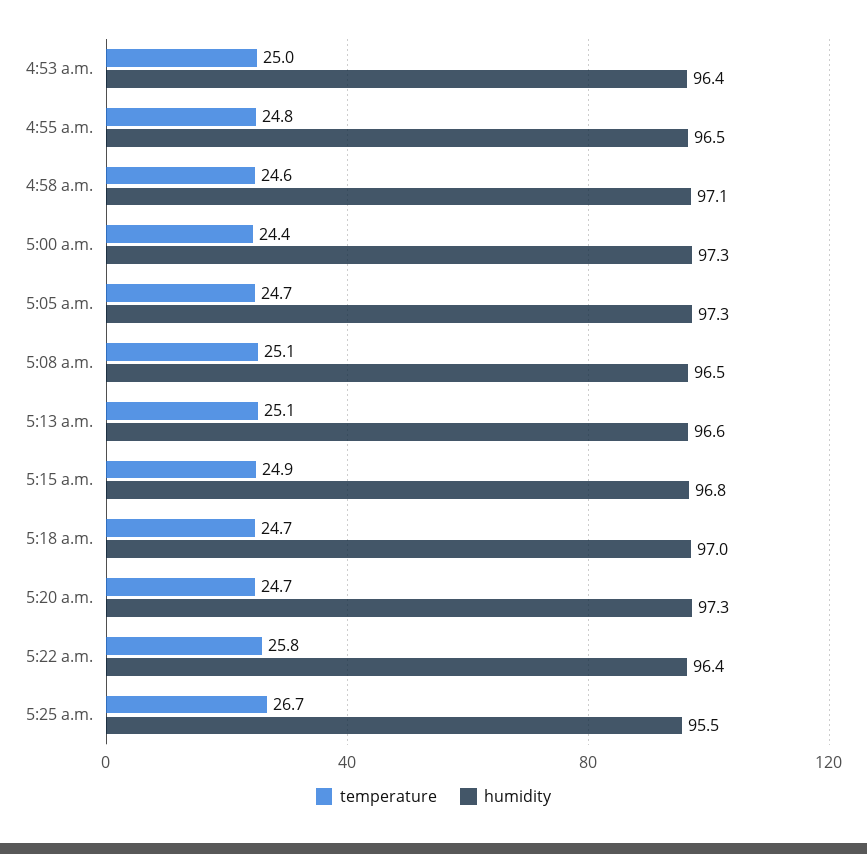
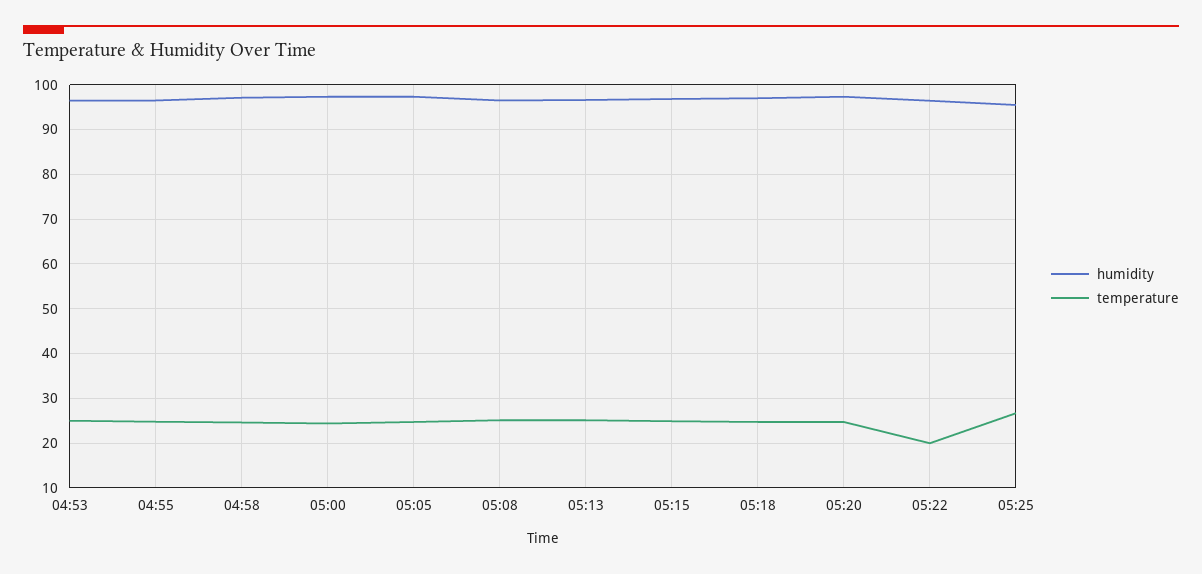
temperature, 5:22 a.m.: 25.8 -> 20

